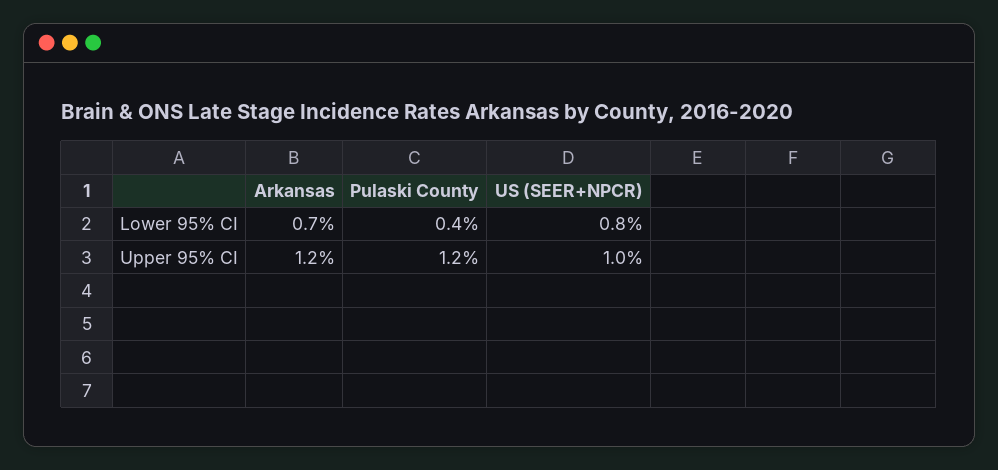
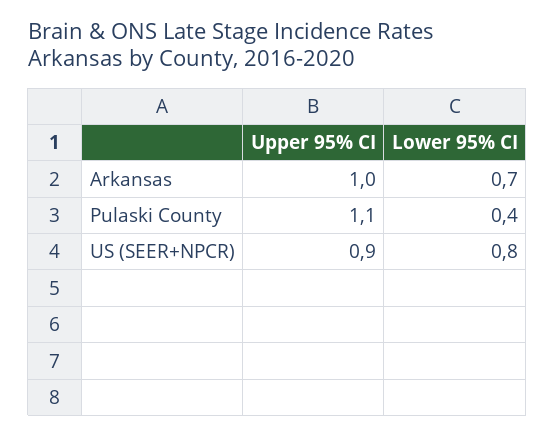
Arkansas, Upper 95% CI: 1.2 -> 1
Pulaski County, Upper 95% CI: 1.2 -> 1.1
US (SEER+NPCR), Upper 95% CI: 1 -> 0.9

